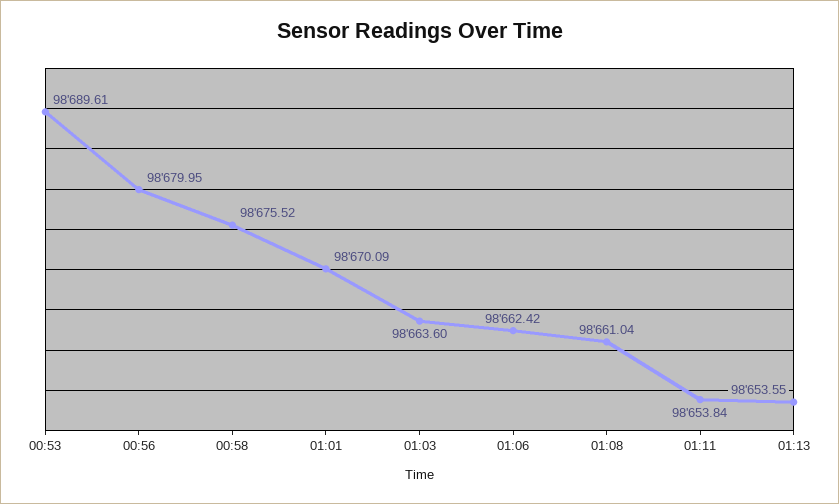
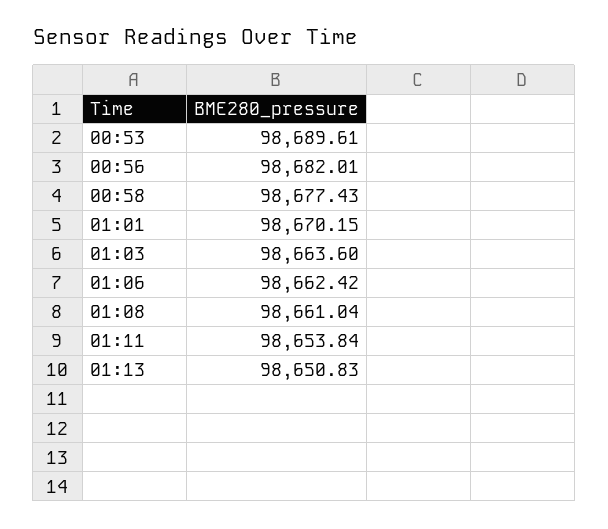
00:56: 98679.95 -> 98682.01
00:58: 98675.52 -> 98677.43
01:01: 98670.09 -> 98670.15
01:13: 98653.55 -> 98650.83

